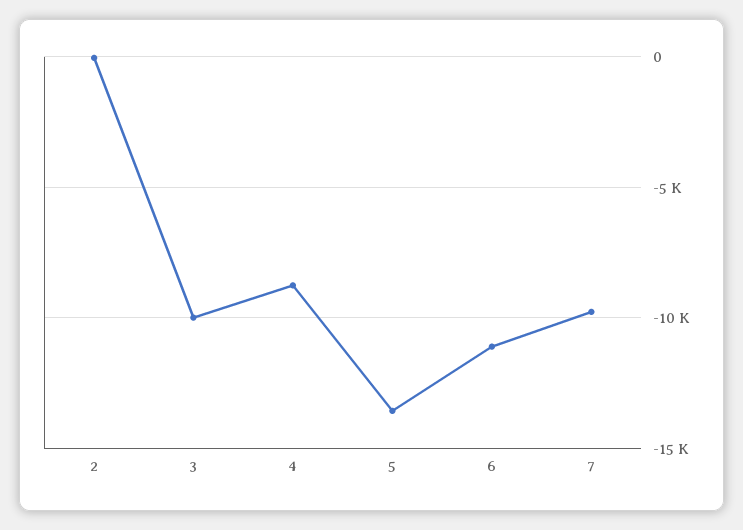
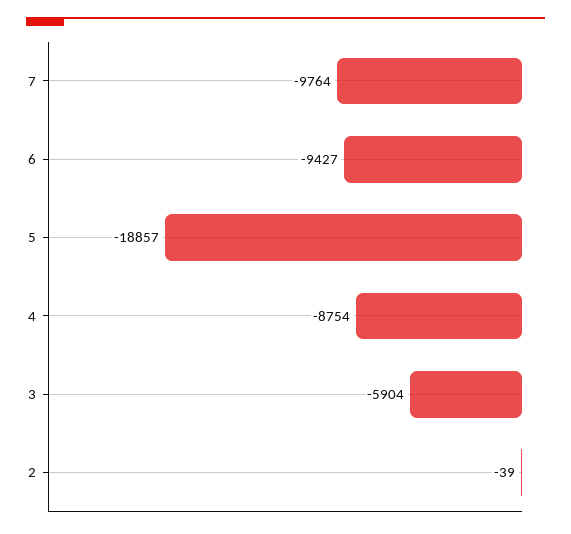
3: -10000 -> -5904
5: -13500 -> -18857
6: -11000 -> -9427

